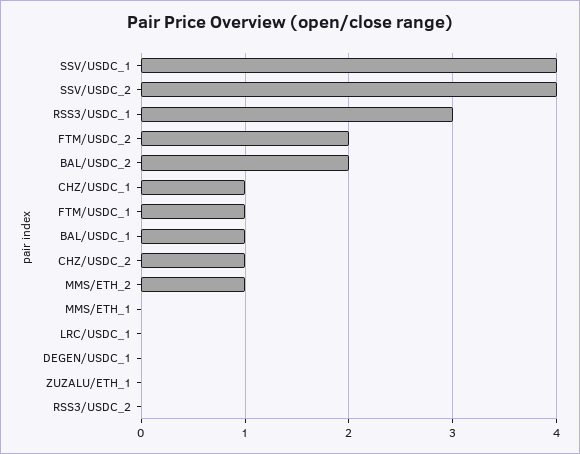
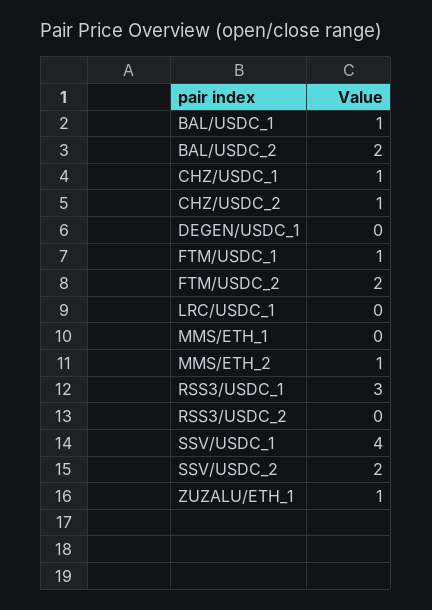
SSV/USDC_2: 4 -> 2
ZUZALU/ETH_1: 0 -> 1

